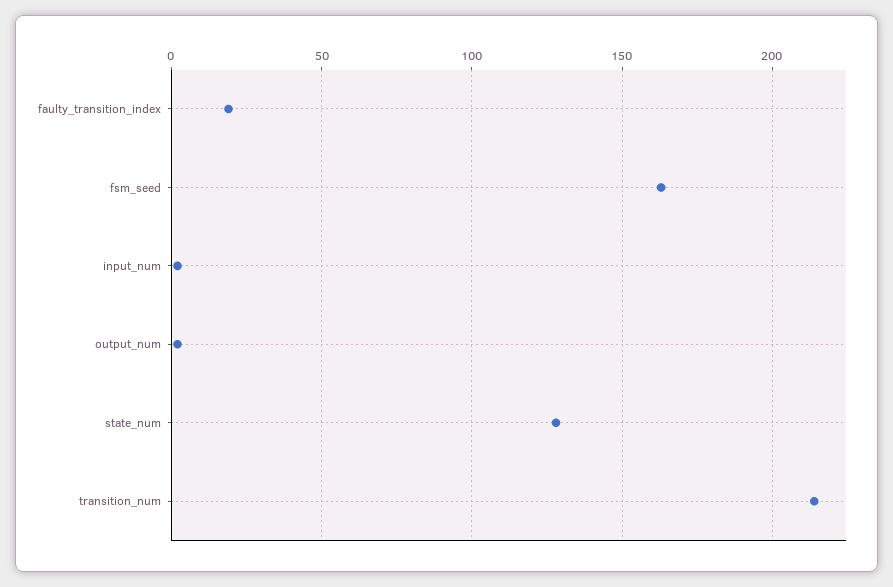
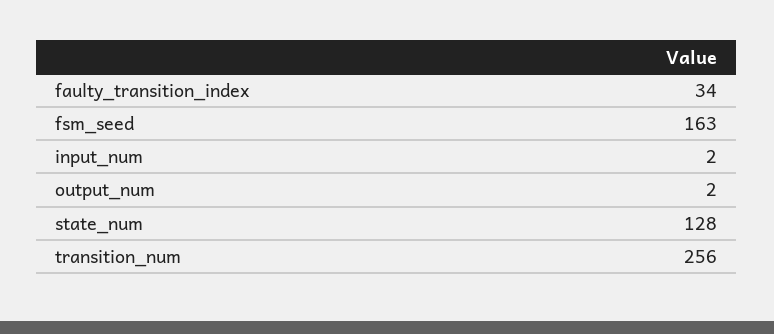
faulty_transition_index: 20 -> 34
transition_num: 215 -> 256

